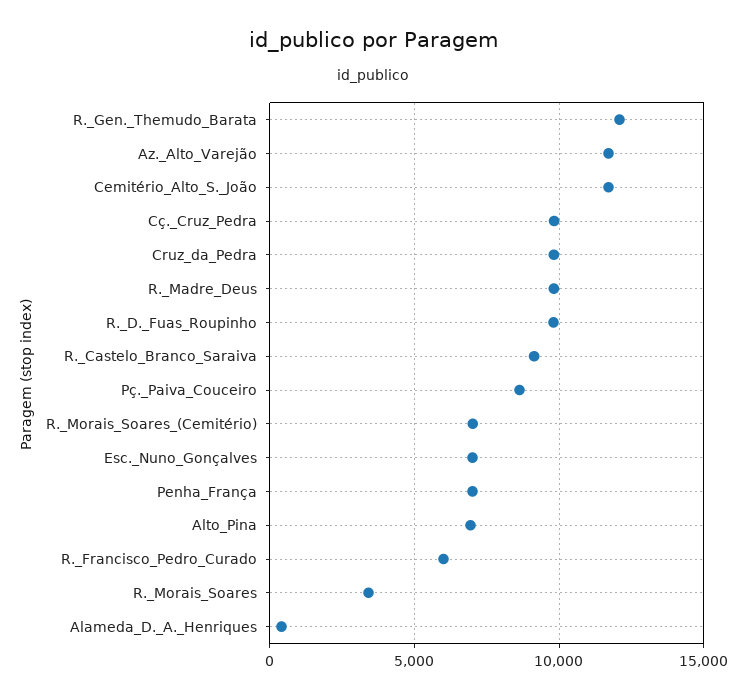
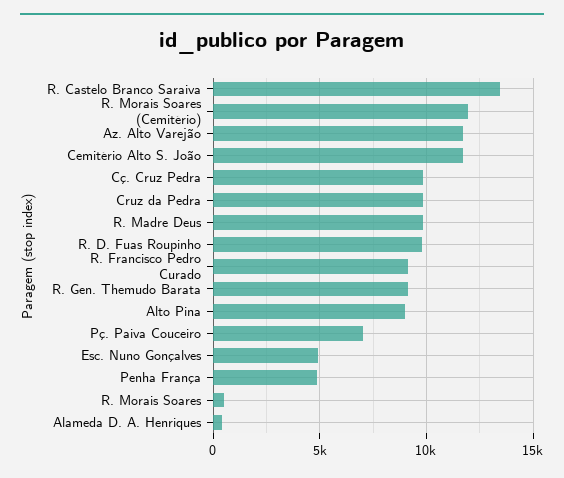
R._Gen._Themudo_Barata: 12000 -> 9000
R._Castelo_Branco_Saraiva: 9000 -> 13500
Pç._Paiva_Couceiro: 8500 -> 7000
R._Morais_Soares_(Cemitério): 7000 -> 12000
Esc._Nuno_Gonçalves: 7000 -> 5000
Penha_França: 7000 -> 5000
Alto_Pina: 7000 -> 9000
R._Francisco_Pedro_Curado: 6000 -> 9000
R._Morais_Soares: 3500 -> 500

